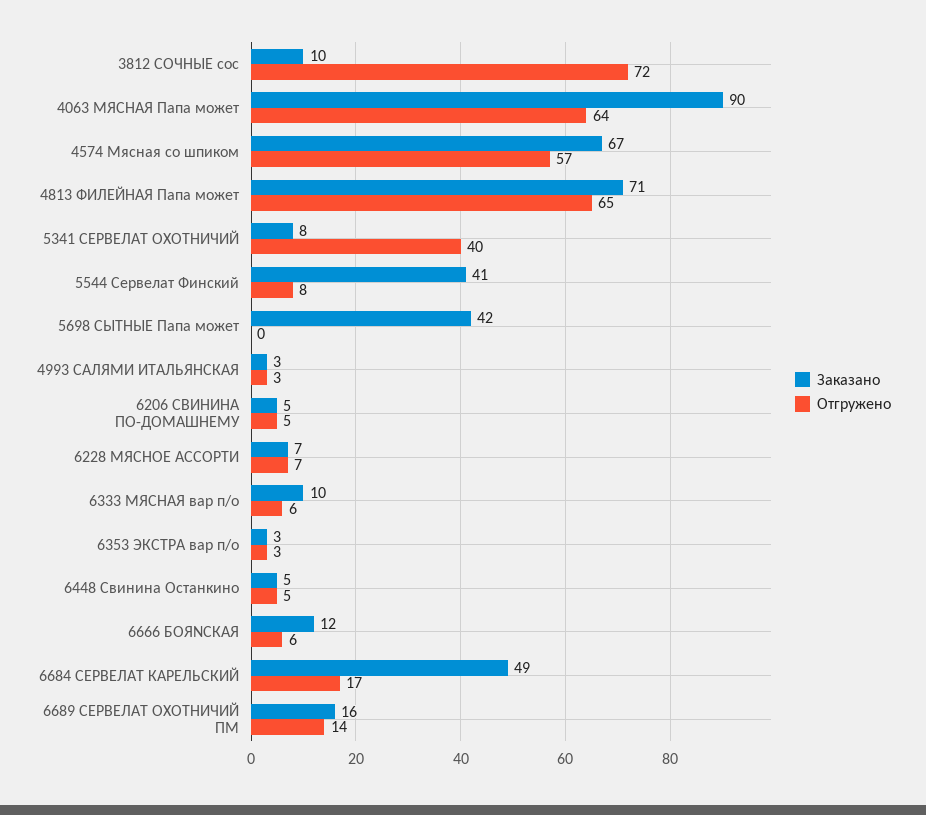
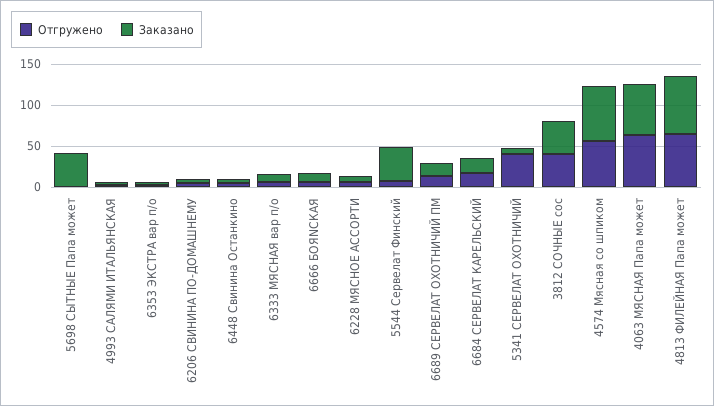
Заказано, 3812 СОЧНЫЕ сос: 10 -> 40
Отгружено, 3812 СОЧНЫЕ сос: 72 -> 40
Заказано, 4063 МЯСНАЯ Папа может: 90 -> 60
Заказано, 6684 СЕРВЕЛАТ КАРЕЛЬСКИЙ: 49 -> 20

